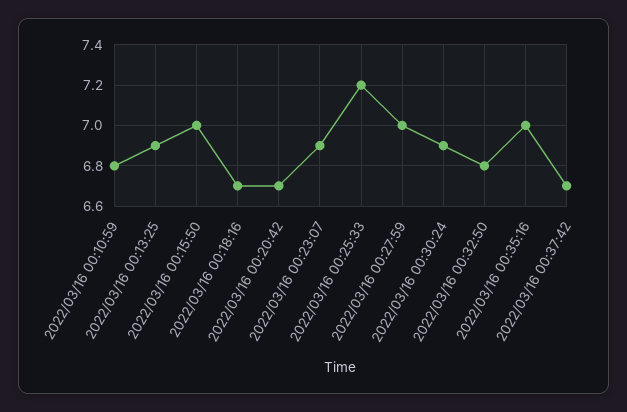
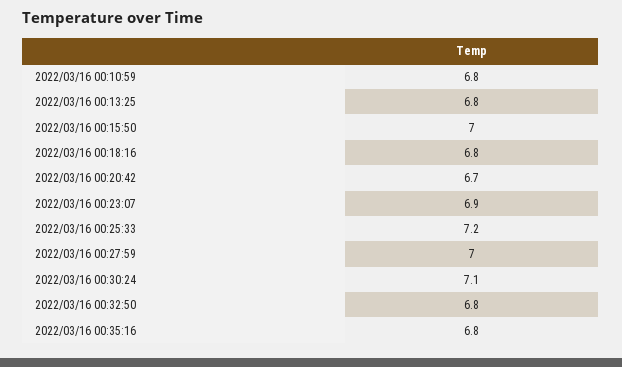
2022/03/16 00:13:25: 6.9 -> 6.8
2022/03/16 00:18:16: 6.7 -> 6.8
2022/03/16 00:30:24: 6.9 -> 7.1
2022/03/16 00:35:16: 7 -> 6.8
2022/03/16 00:37:42: 6.7 -> none

